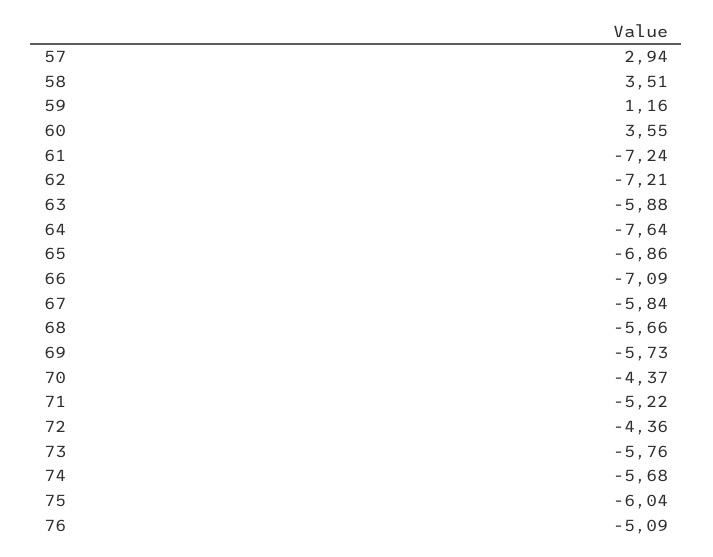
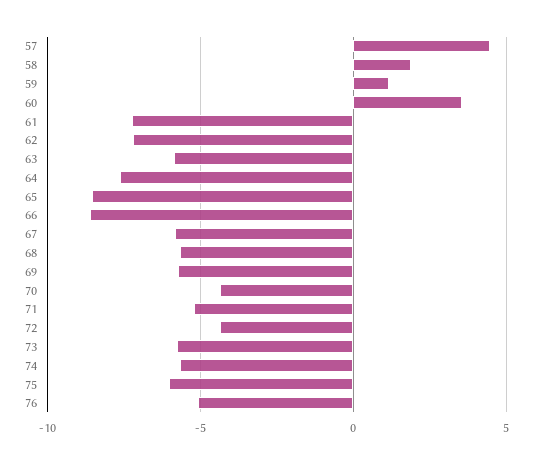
57: 2.94 -> 4.5
58: 3.51 -> 2
65: -6.86 -> -8.5
66: -7.09 -> -8.5

